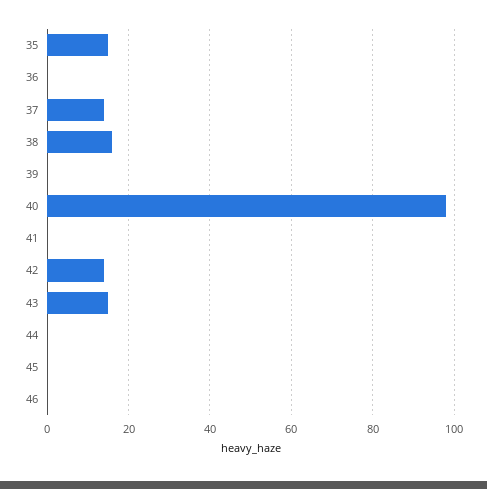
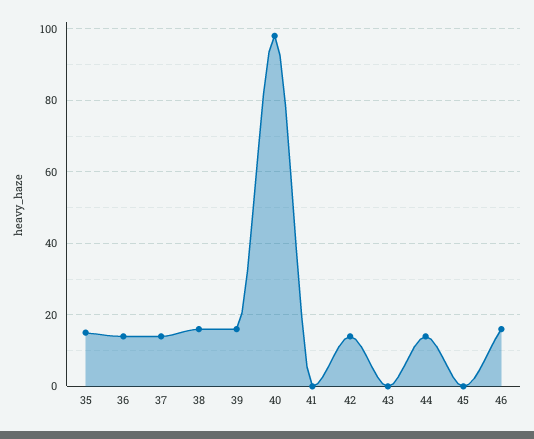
36: 0 -> 15
39: 0 -> 15
43: 15 -> 0
44: 0 -> 15
46: 0 -> 15

